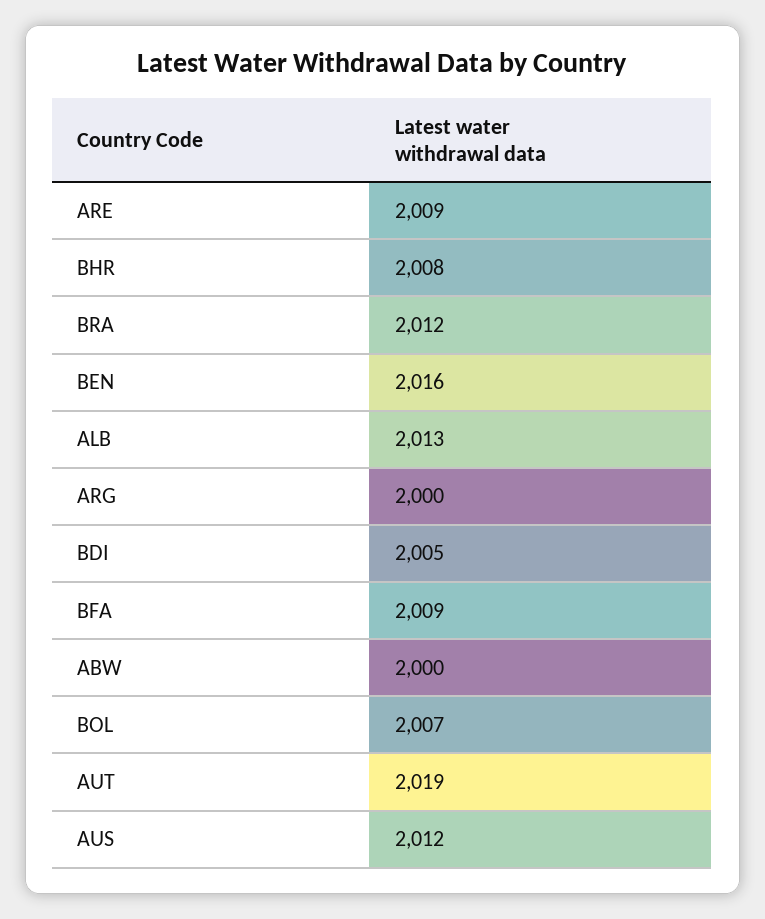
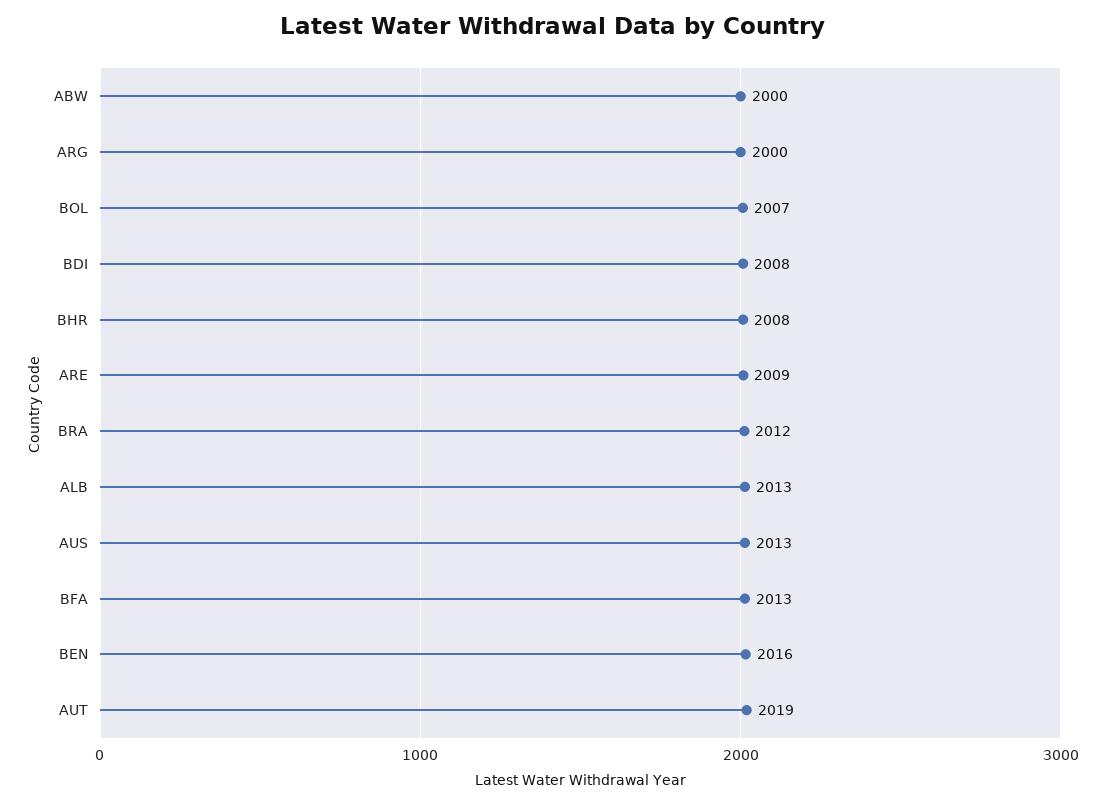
BDI: 2005 -> 2008
BFA: 2009 -> 2013
AUS: 2012 -> 2013

